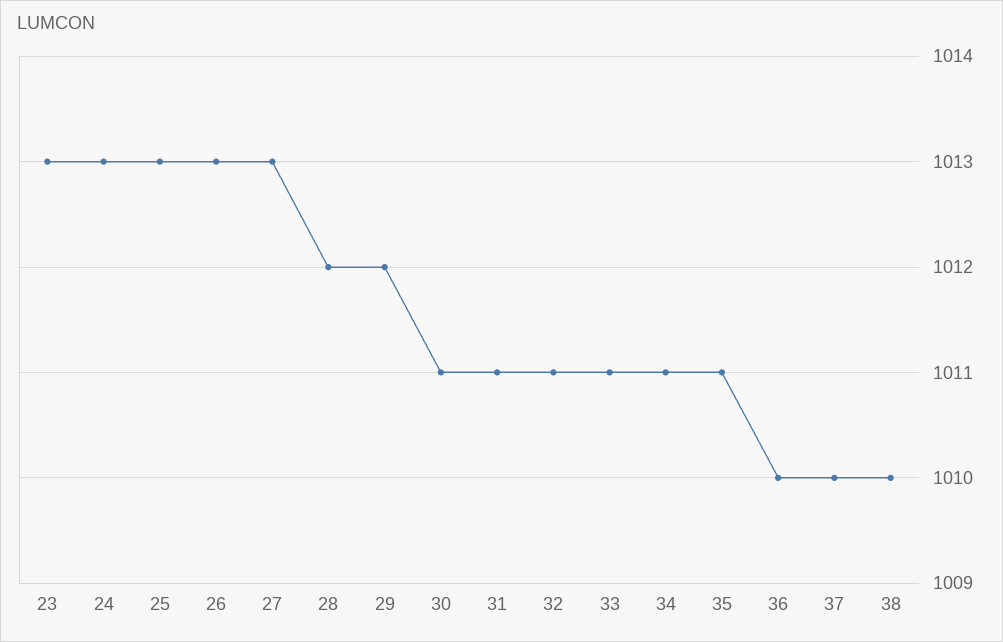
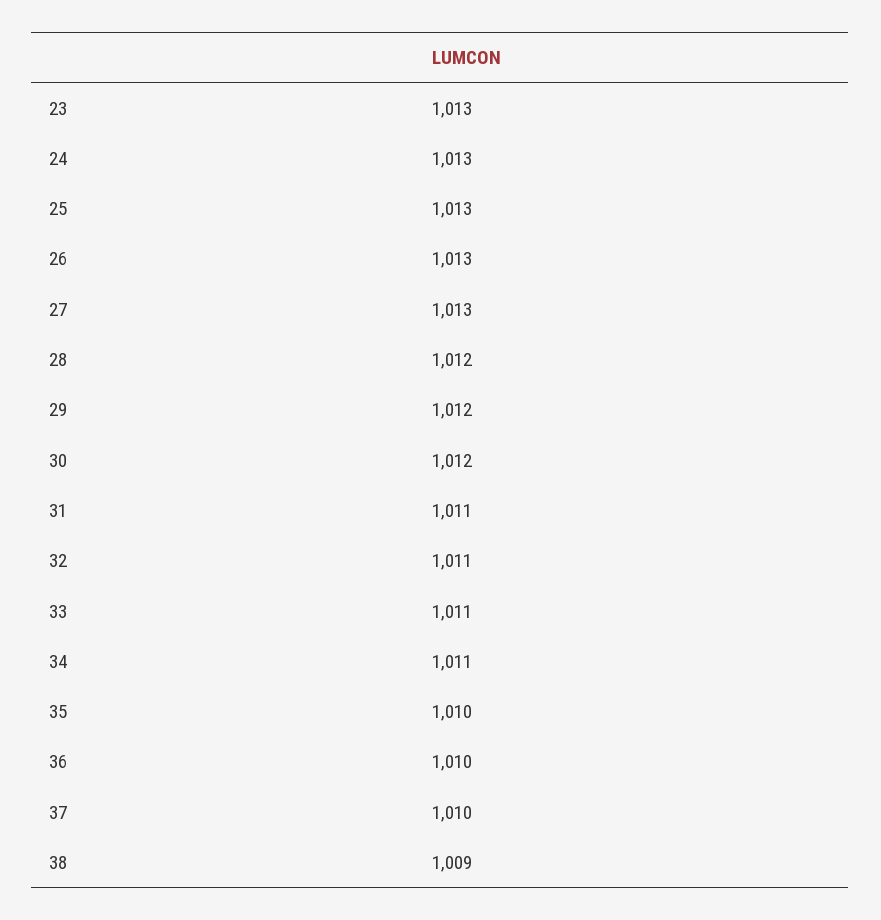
30: 1011 -> 1012
35: 1011 -> 1010
38: 1010 -> 1009

